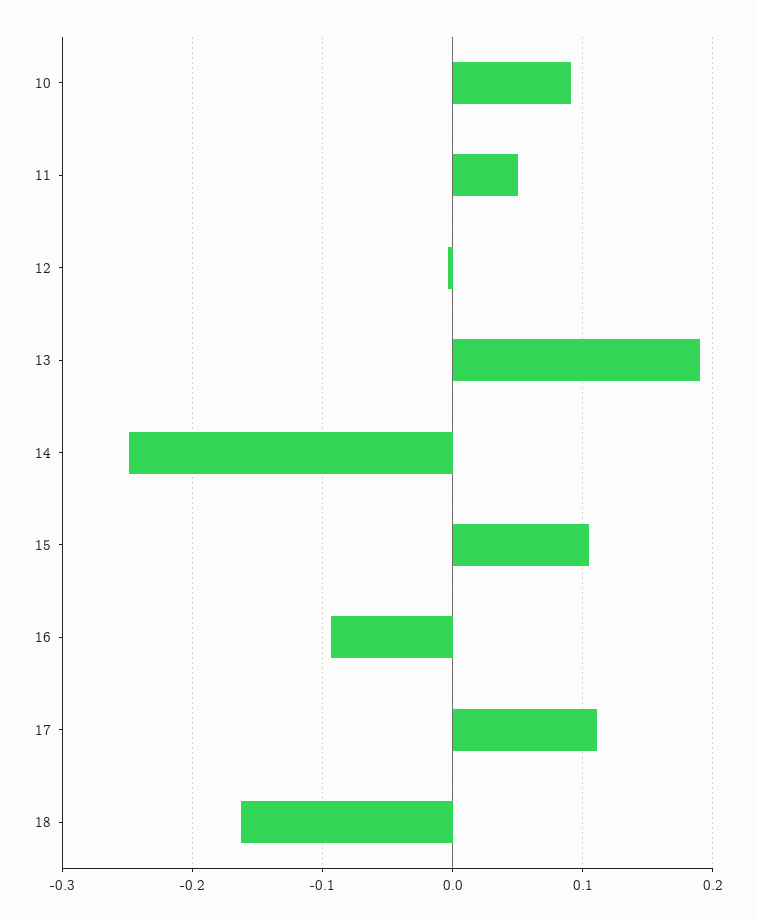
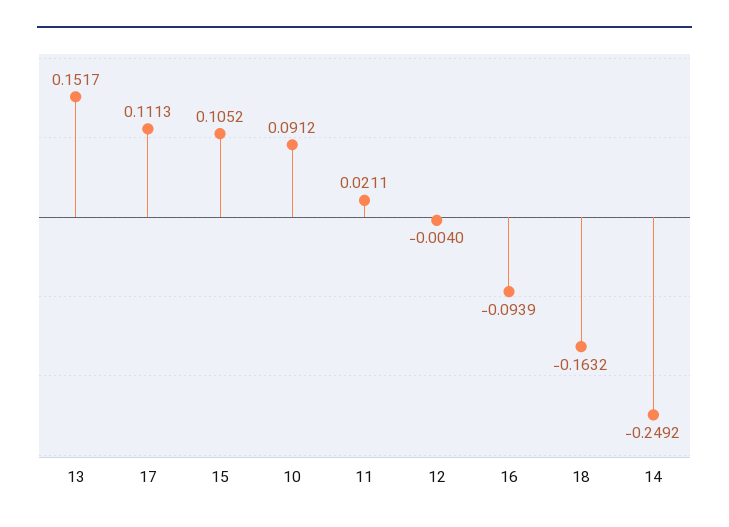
11: 0.05 -> 0.0211
13: 0.19 -> 0.1517

